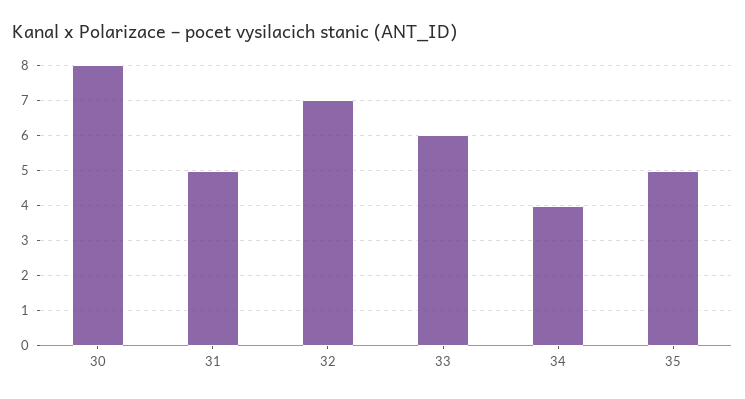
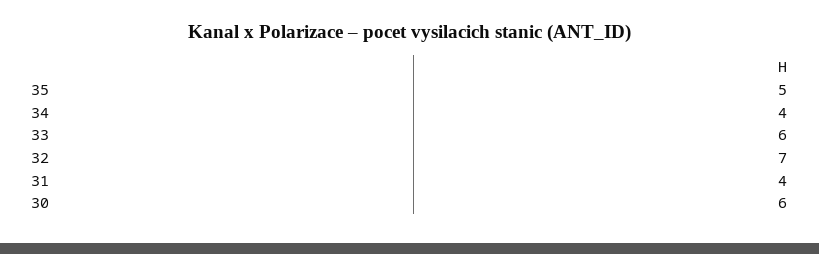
30: 8 -> 6
31: 5 -> 4

